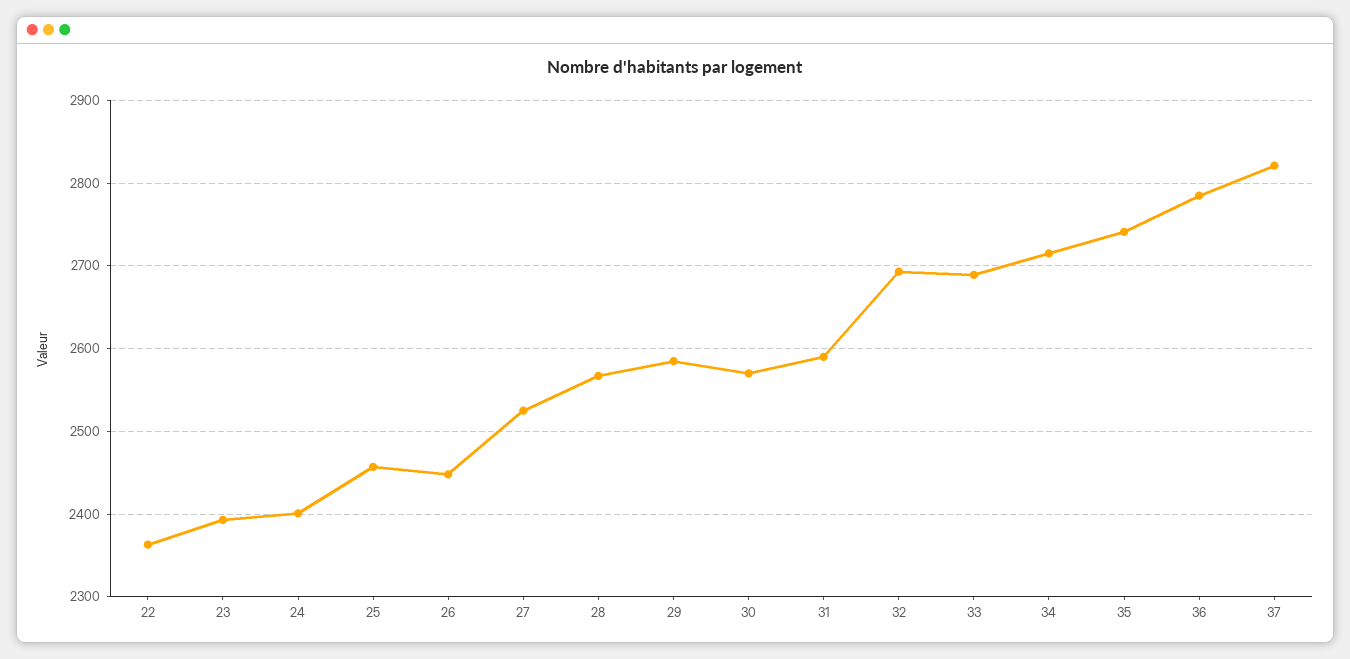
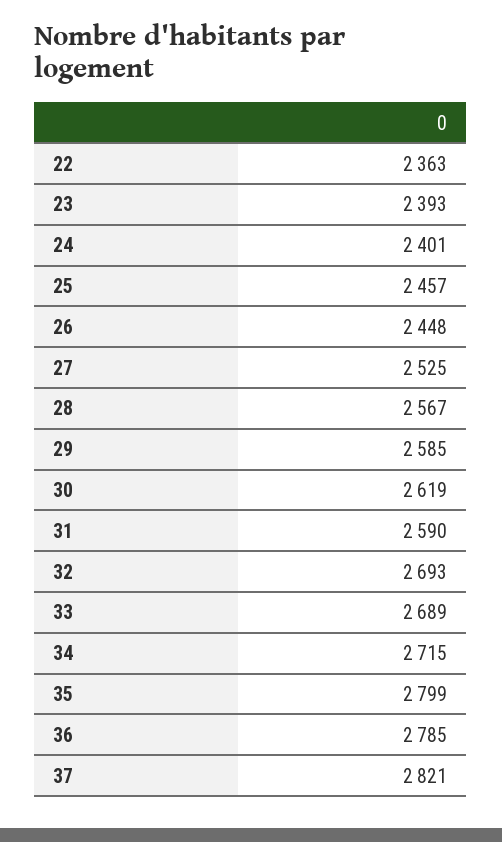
30: 2570 -> 2619
35: 2740 -> 2799

